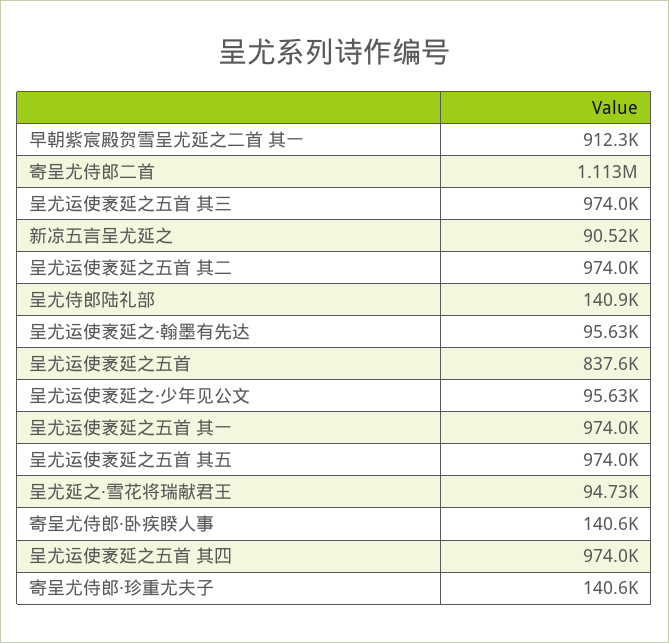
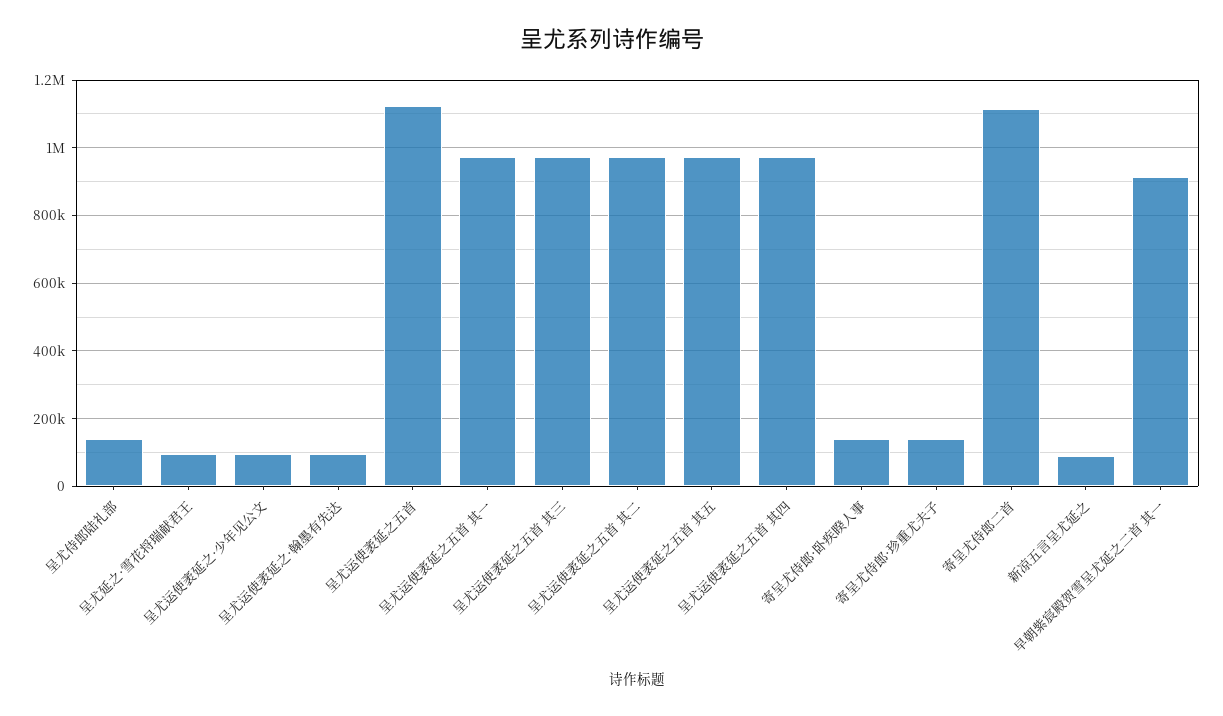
呈尤运使袤延之五首: 837600 -> 1120000

